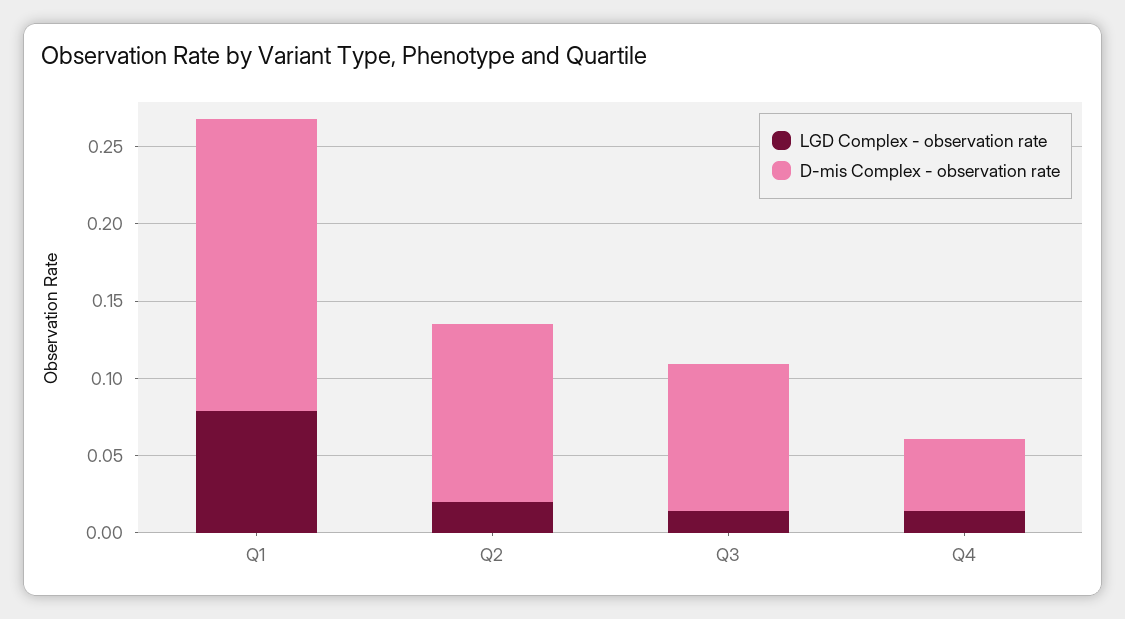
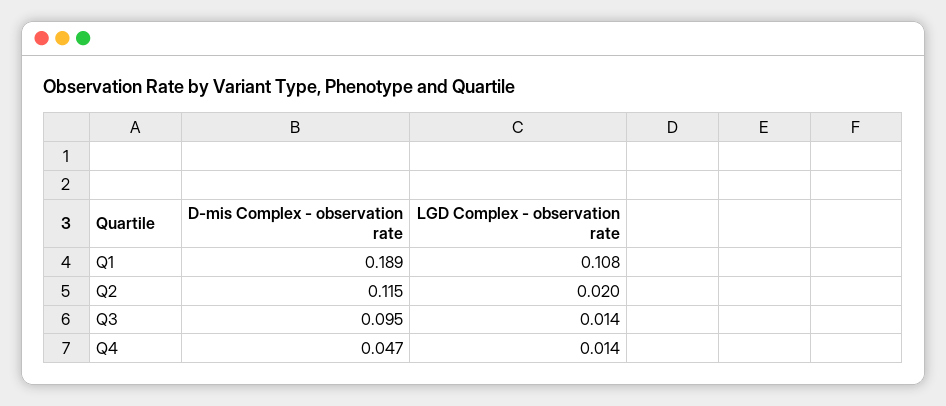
LGD Complex - observation rate, Q1: 0.08 -> 0.108

